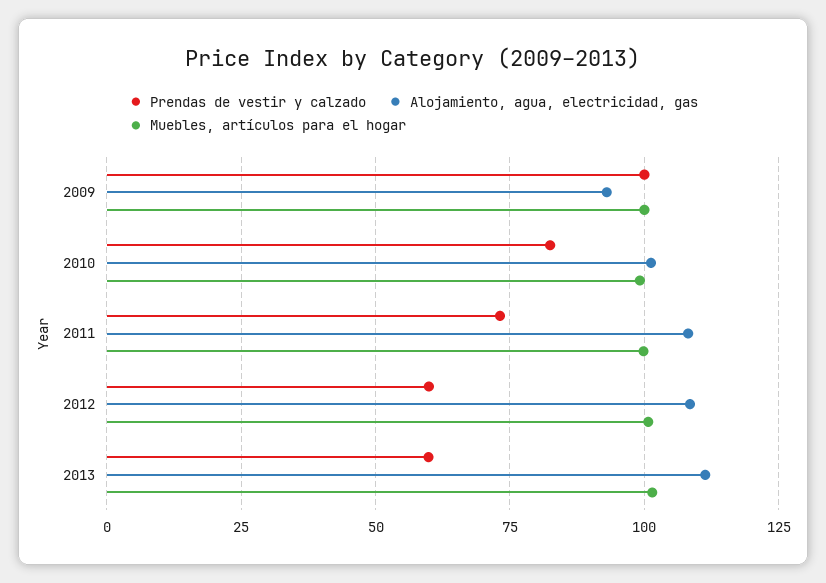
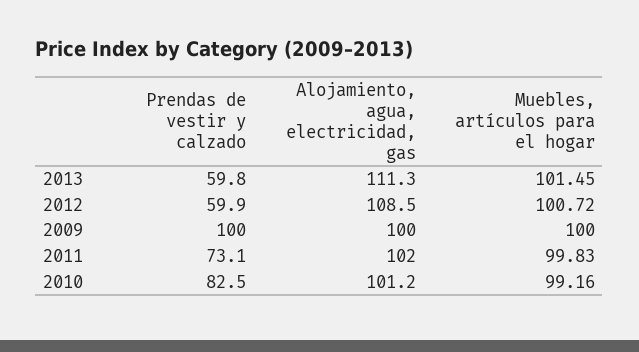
Alojamiento, agua, electricidad, gas, 2009: 92.5 -> 100
Alojamiento, agua, electricidad, gas, 2011: 107.5 -> 102

